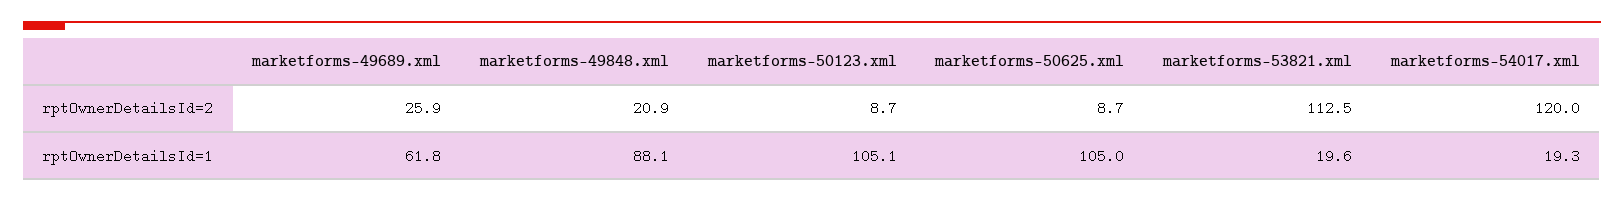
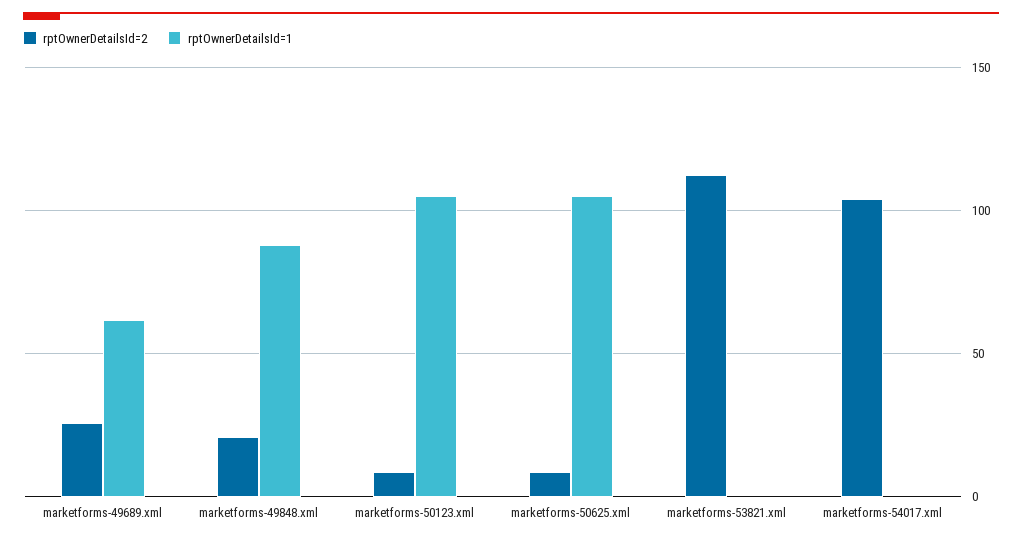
rptOwnerDetailsId=2, marketforms-54017.xml: 120 -> 105
rptOwnerDetailsId=1, marketforms-53821.xml: 19.6 -> 0
rptOwnerDetailsId=1, marketforms-54017.xml: 19.3 -> 0

